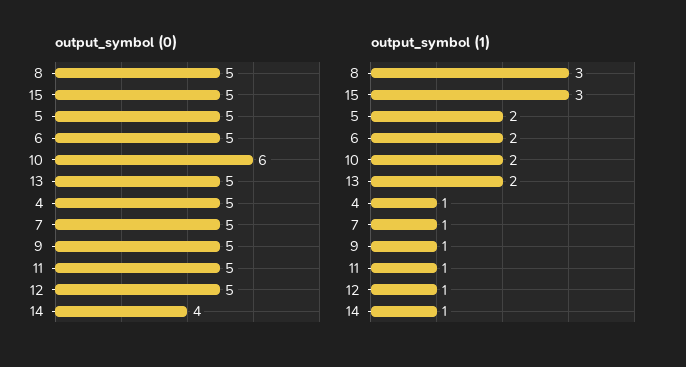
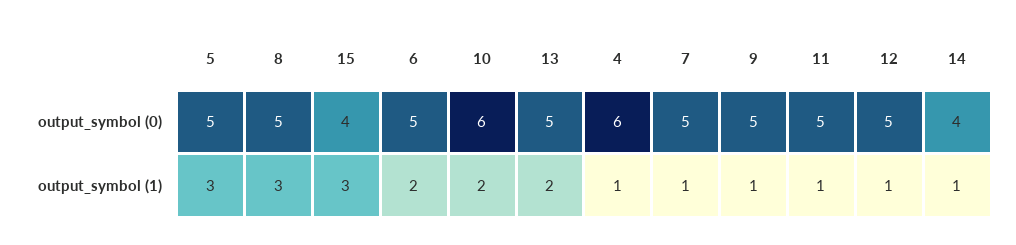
output_symbol (0), 15: 5 -> 4
output_symbol (0), 4: 5 -> 6
output_symbol (1), 5: 2 -> 3

